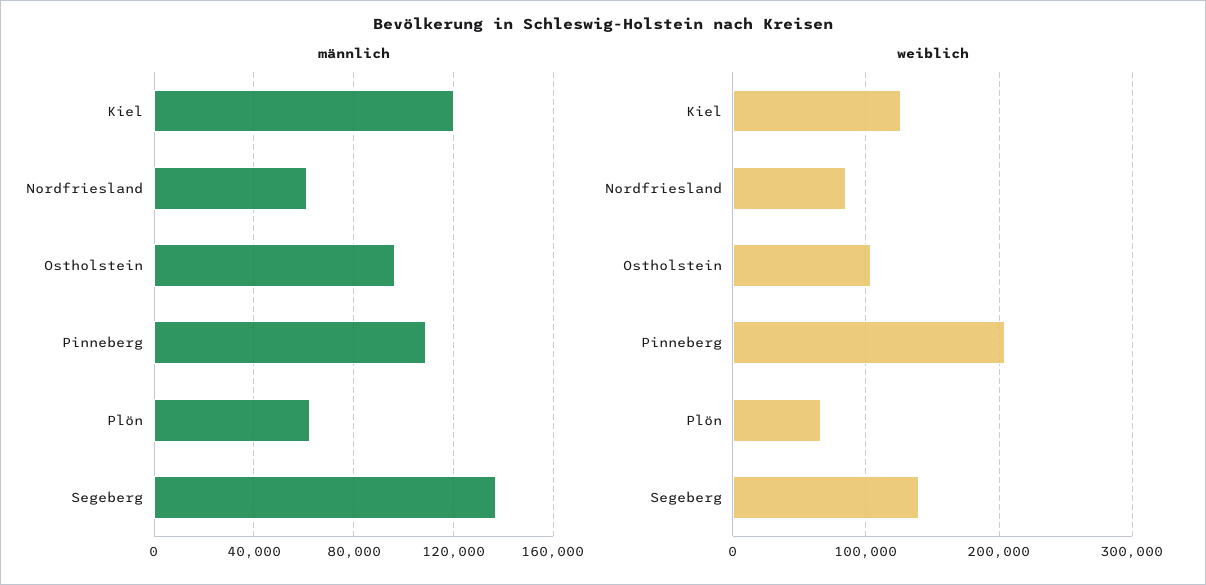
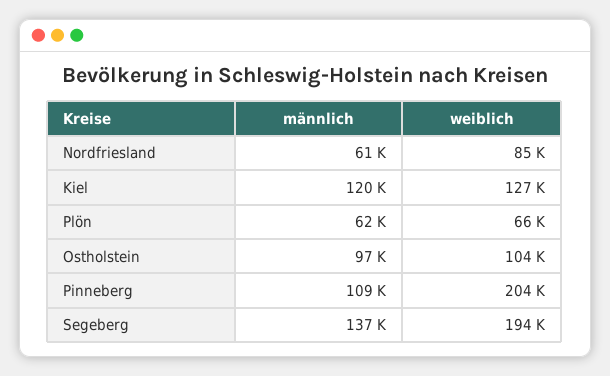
weiblich, Segeberg: 140000 -> 194000

